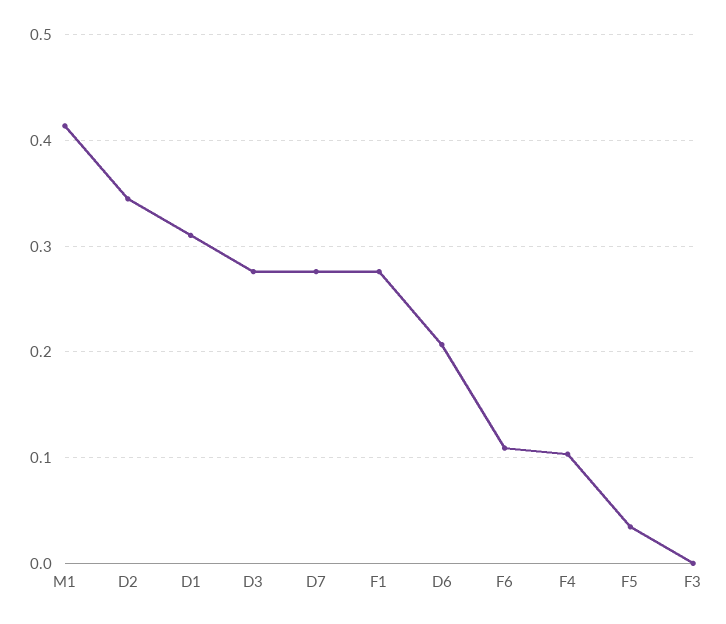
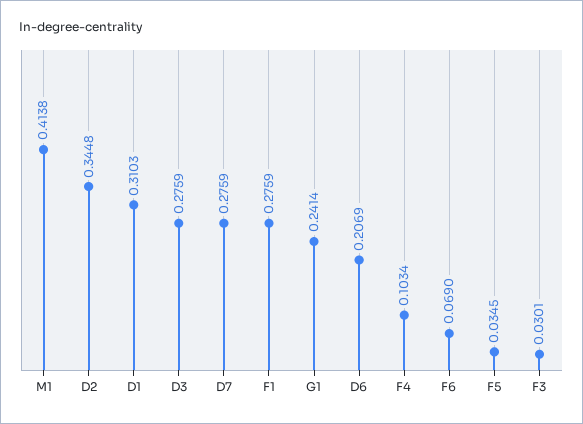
F6: 0.11 -> 0.069
F3: 0 -> 0.0301
G1: none -> 0.2414

